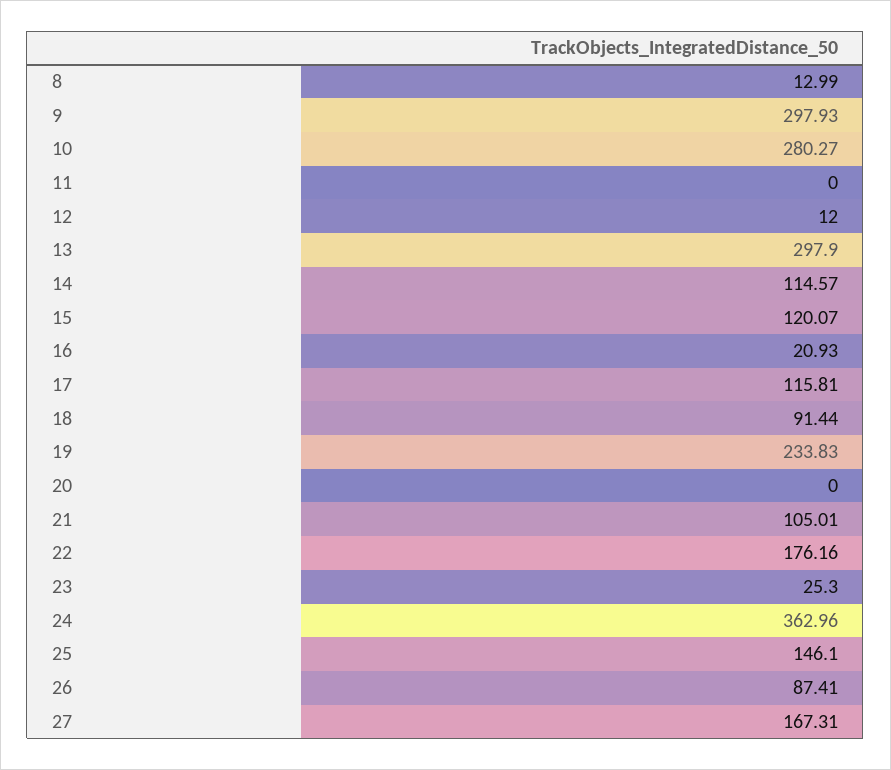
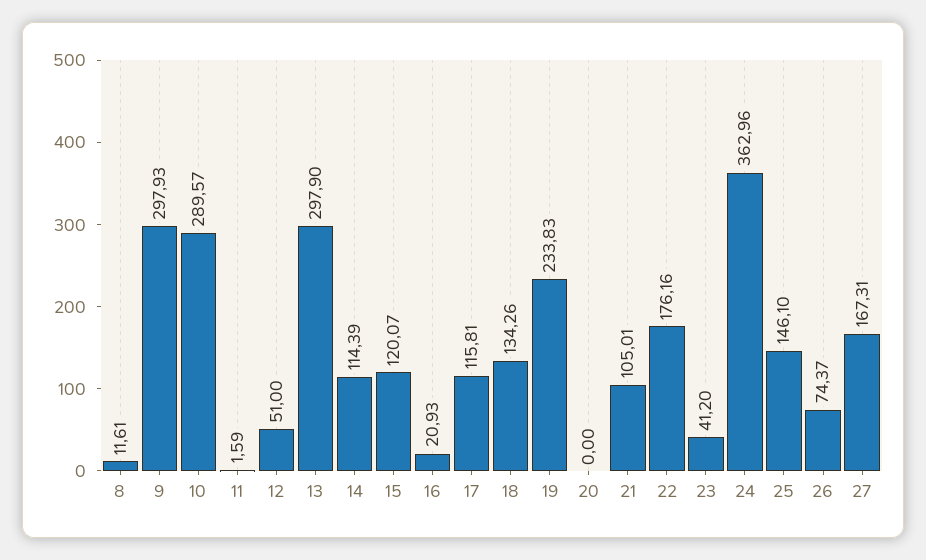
8: 12.99 -> 11.61
10: 280.27 -> 289.57
11: 0 -> 1.59
12: 12 -> 51
14: 114.57 -> 114.39
18: 91.44 -> 134.26
23: 25.3 -> 41.2
26: 87.41 -> 74.37

